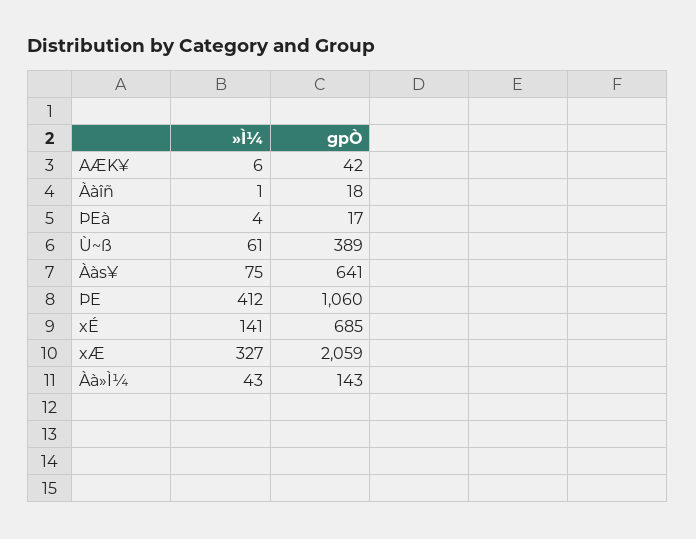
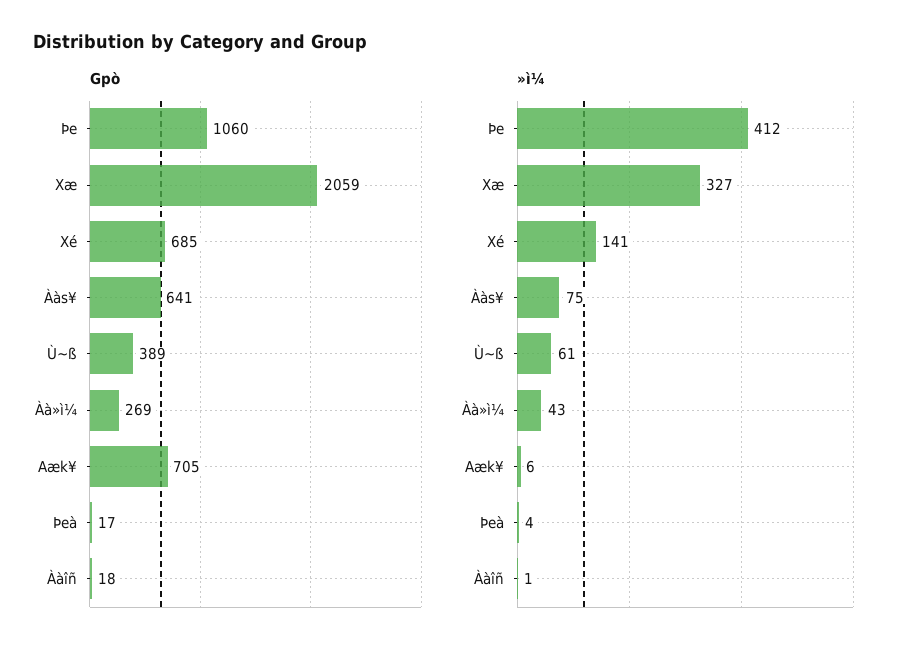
gpÒ, AÆK¥: 42 -> 705
gpÒ, Àà»Ì¼: 143 -> 269

